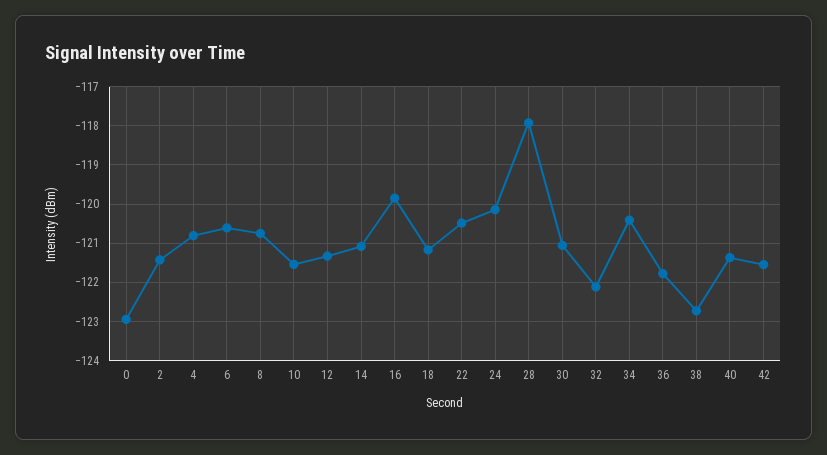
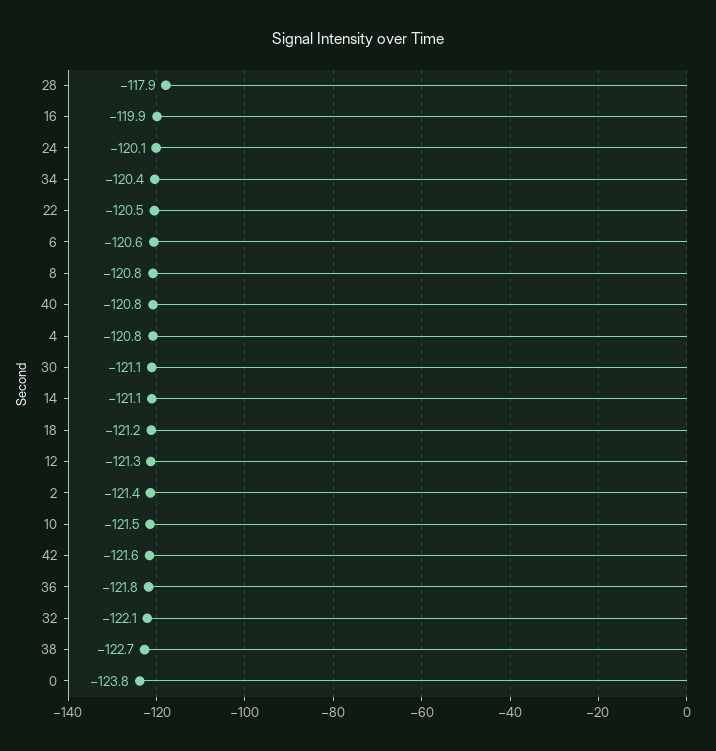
0: -123 -> -123.8
40: -121.4 -> -120.8

